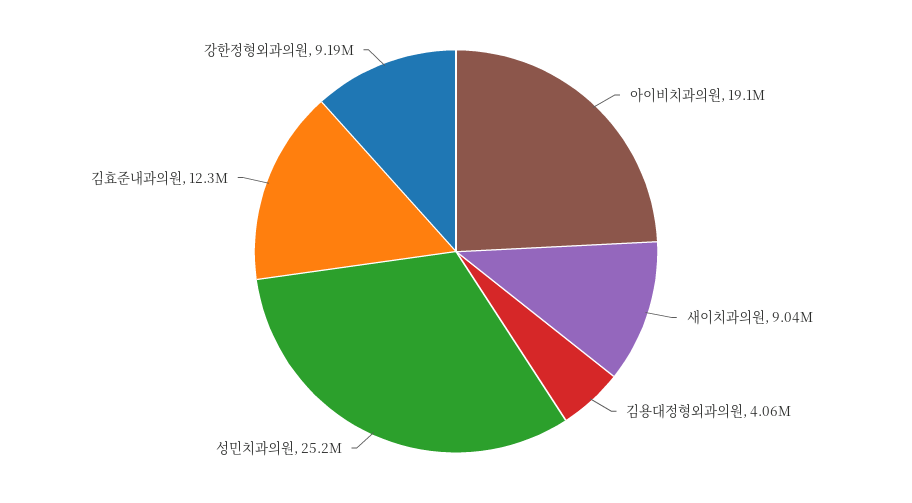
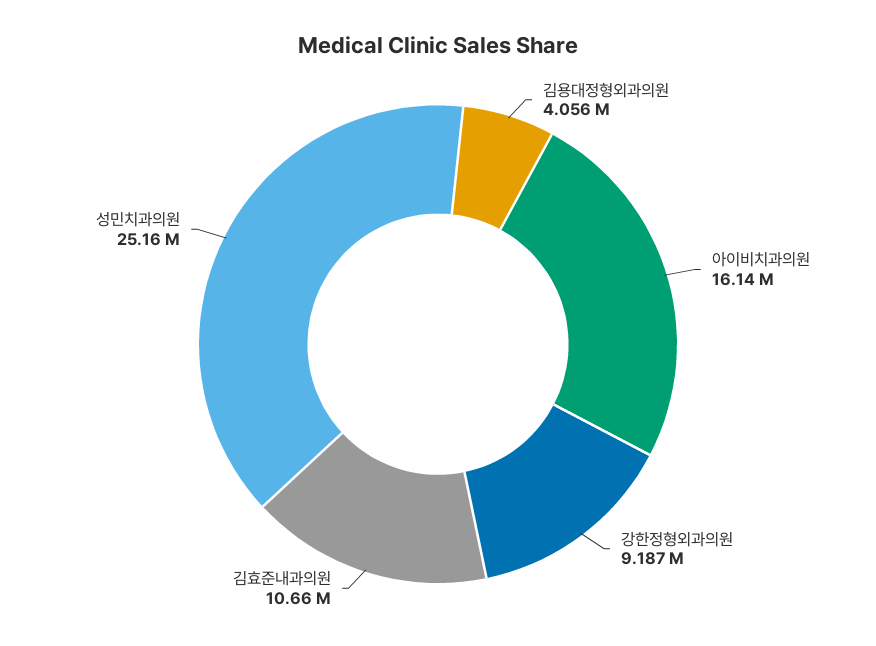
아이비치과의원: 19100000 -> 16140000
새이치과의원: 9040000 -> none
김효준내과의원: 12300000 -> 10660000

